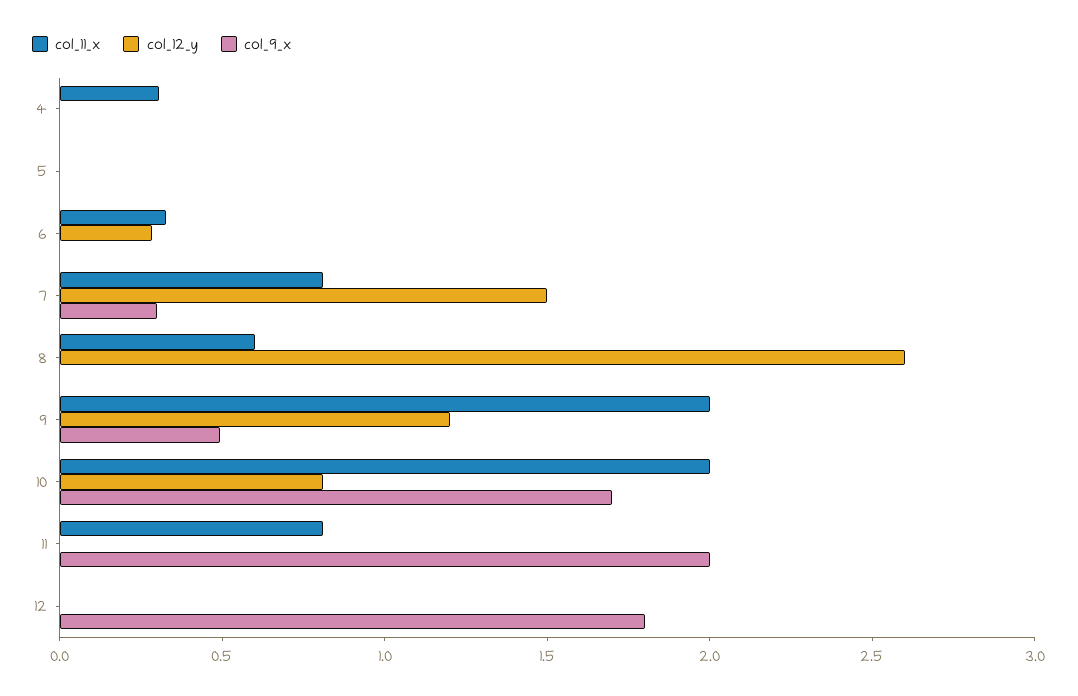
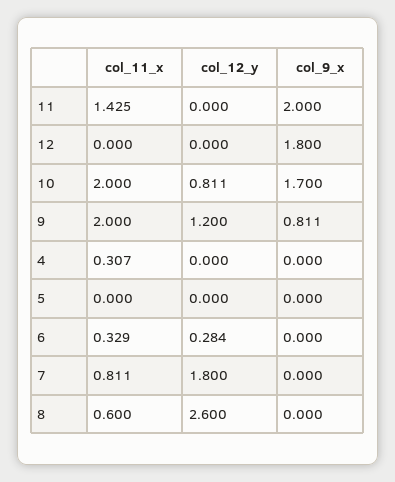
col_12_y, 7: 1.5 -> 1.8
col_9_x, 7: 0.3 -> 0
col_9_x, 9: 0.5 -> 0.811
col_11_x, 11: 0.8 -> 1.425

